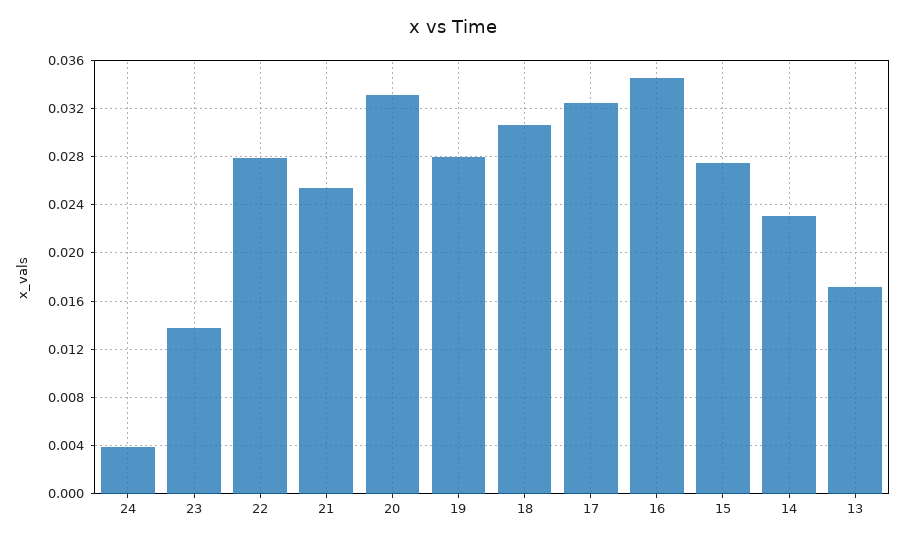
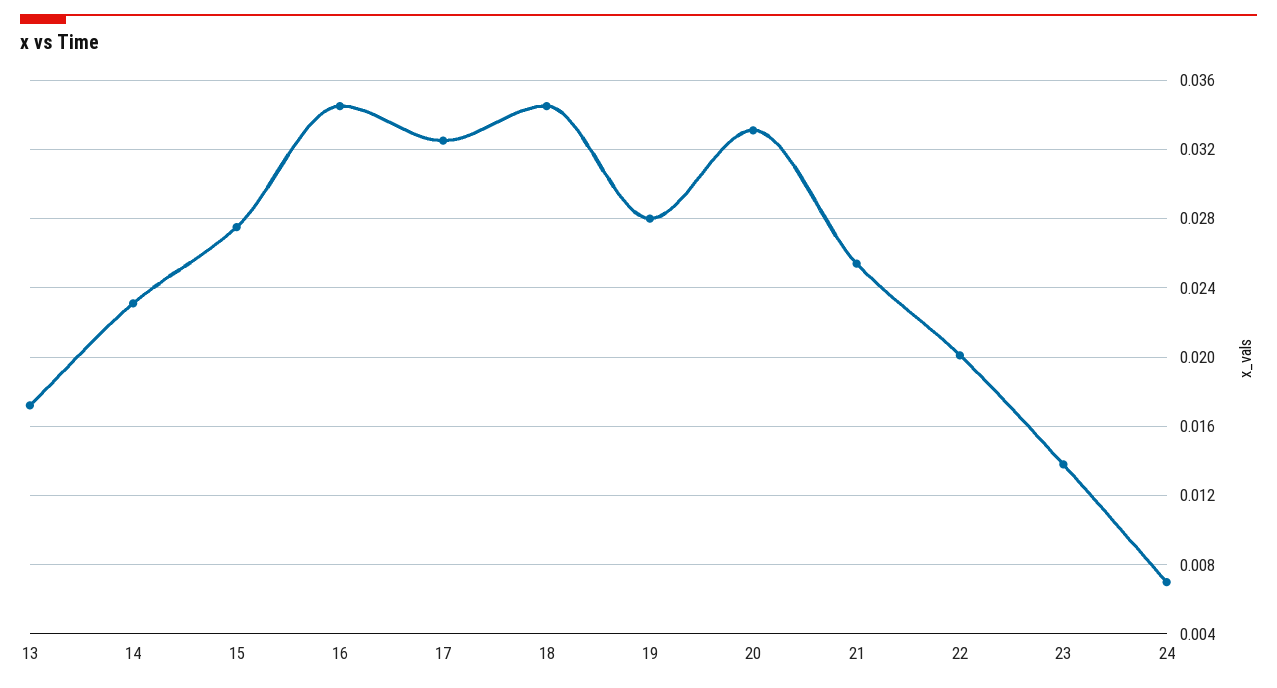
24: 0.004 -> 0.007
22: 0.028 -> 0.02
18: 0.0305 -> 0.0345

